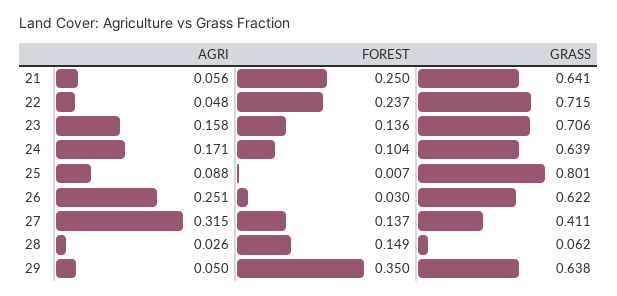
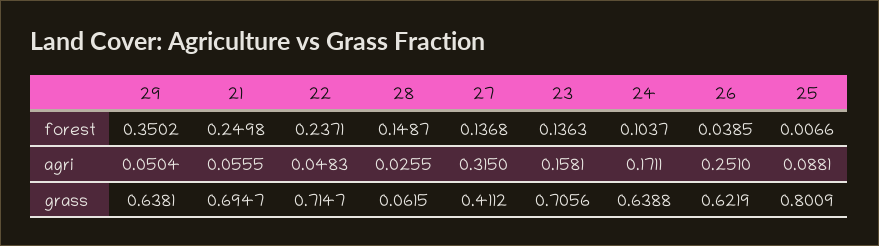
GRASS, 21: 0.641 -> 0.6947
FOREST, 26: 0.03 -> 0.0385

